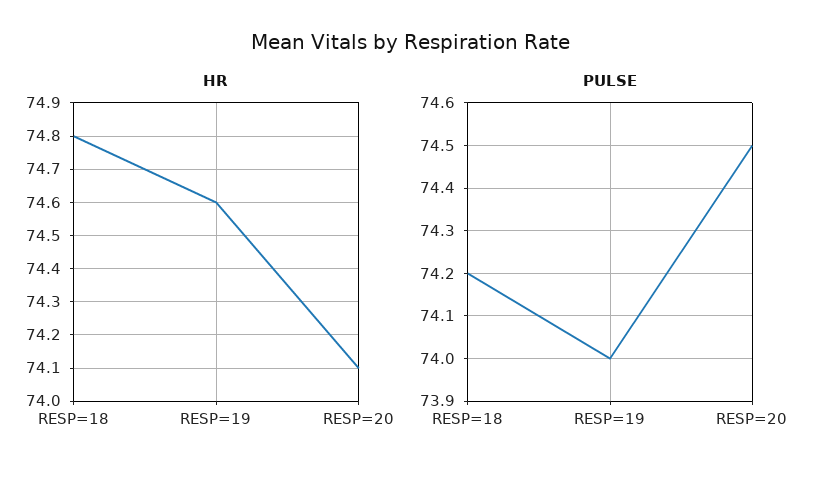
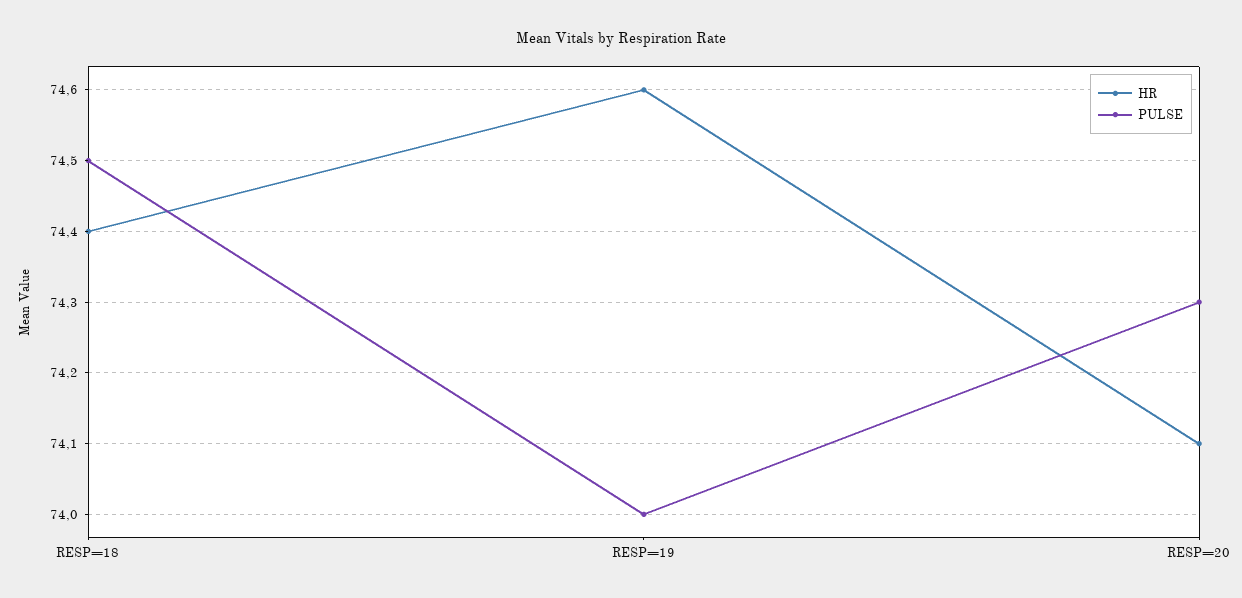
HR, RESP=18: 74.8 -> 74.4
PULSE, RESP=18: 74.2 -> 74.5
PULSE, RESP=20: 74.5 -> 74.3

